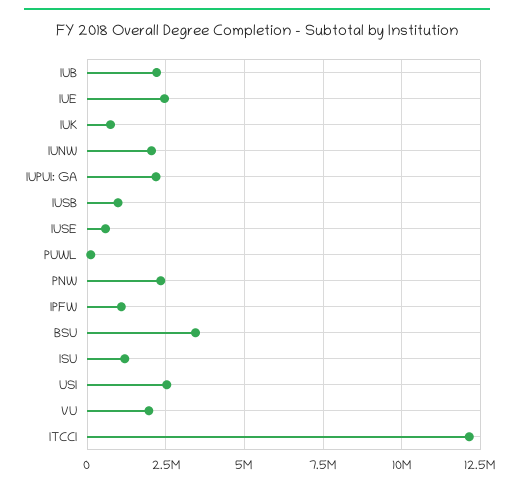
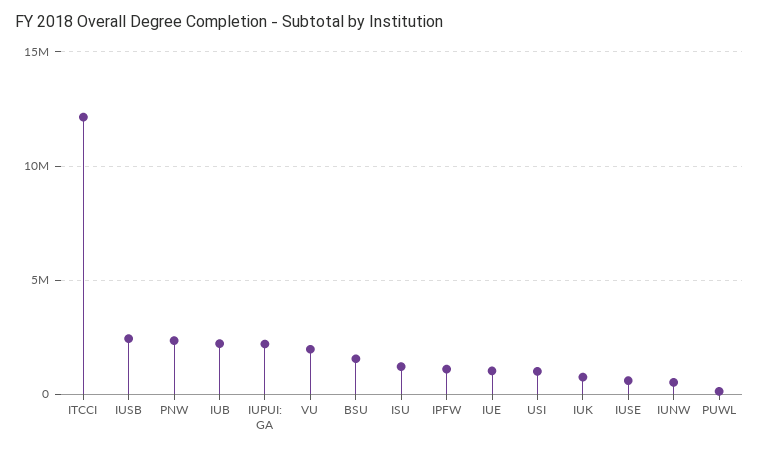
IUE: 2500000 -> 1000000
IUNW: 2000000 -> 500000
IUSB: 1000000 -> 2500000
BSU: 3500000 -> 1500000
USI: 2500000 -> 1000000

